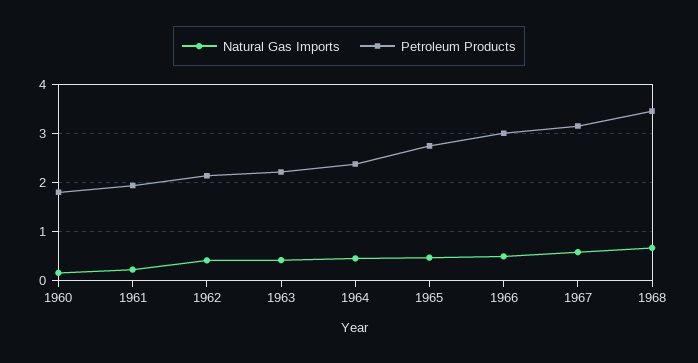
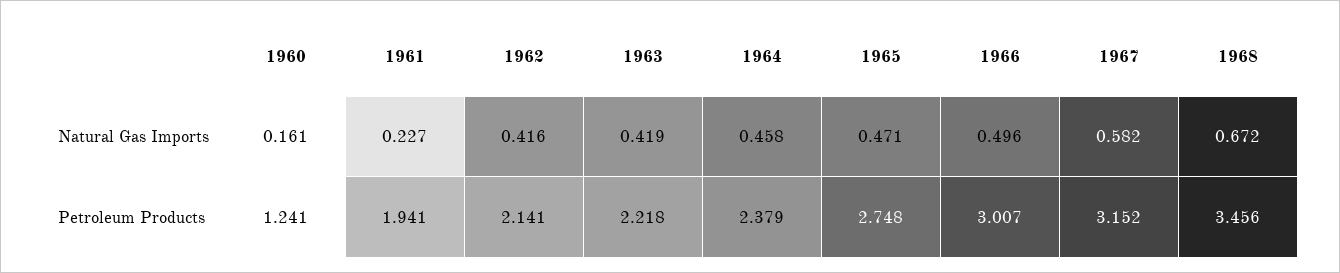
Petroleum Products, 1960: 1.8 -> 1.241

